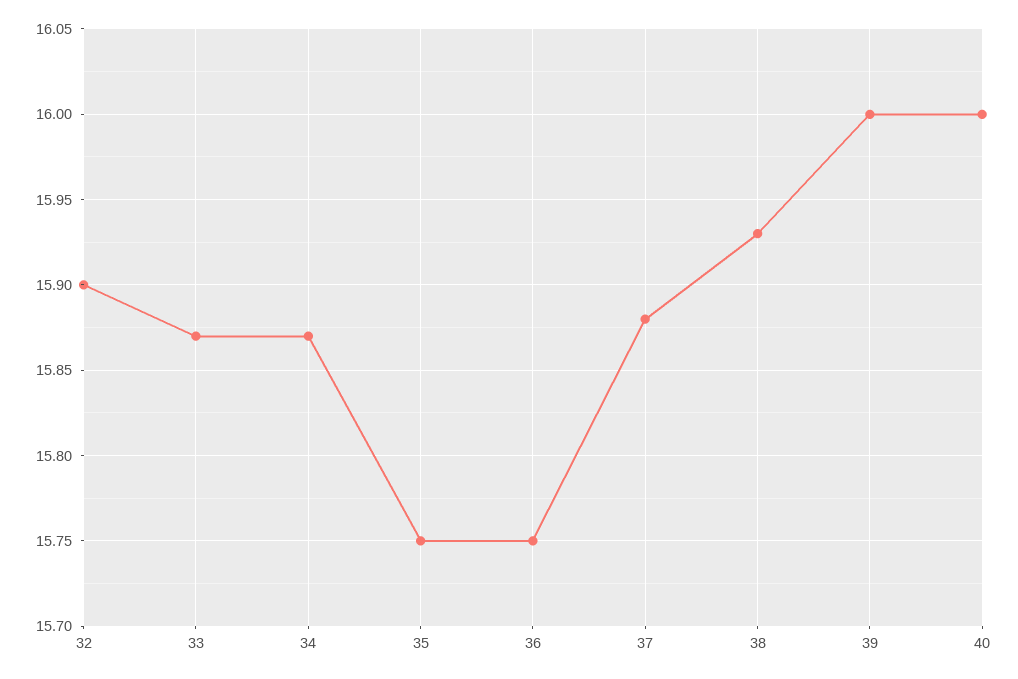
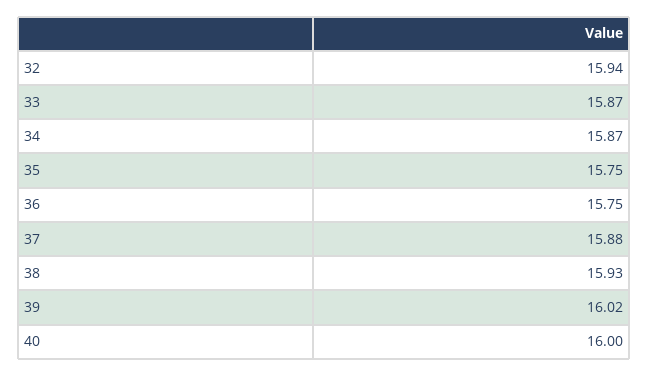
32: 15.9 -> 15.94
39: 16 -> 16.02

